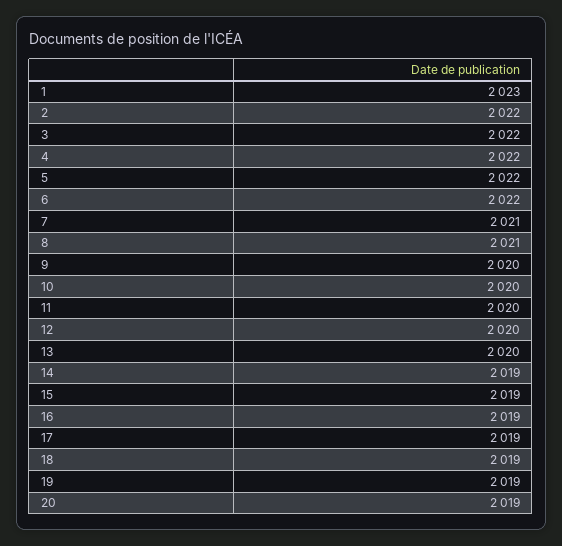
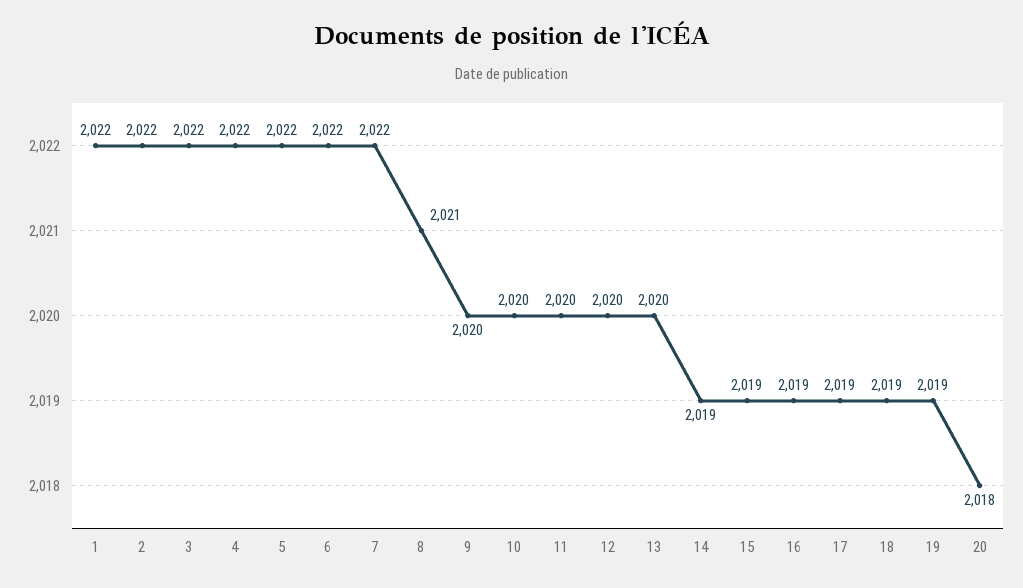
1: 2023 -> 2022
7: 2021 -> 2022
20: 2019 -> 2018

